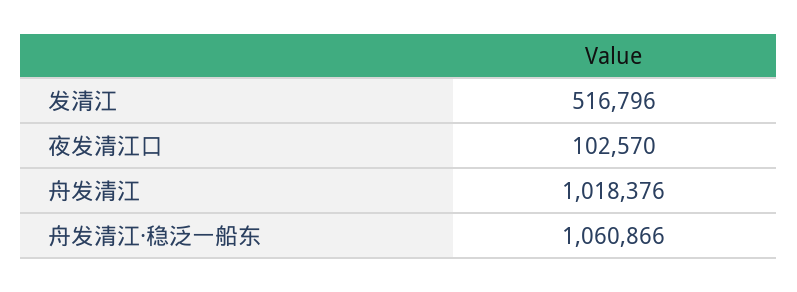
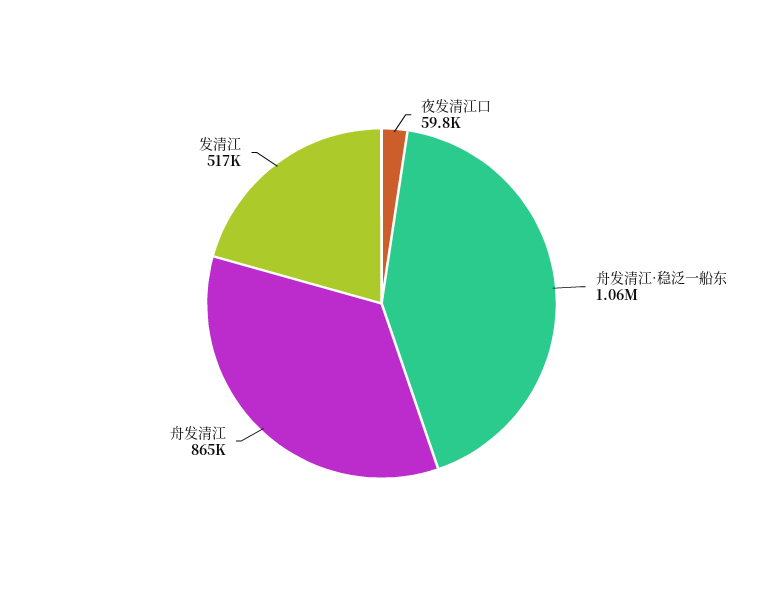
夜发清江口: 102570 -> 59800
舟发清江: 1018376 -> 865000

